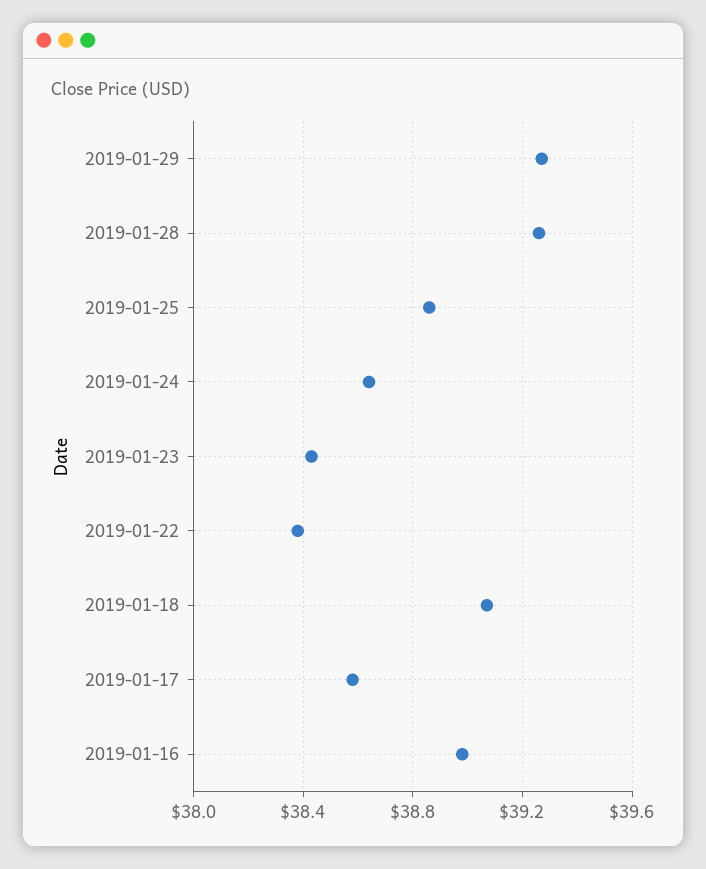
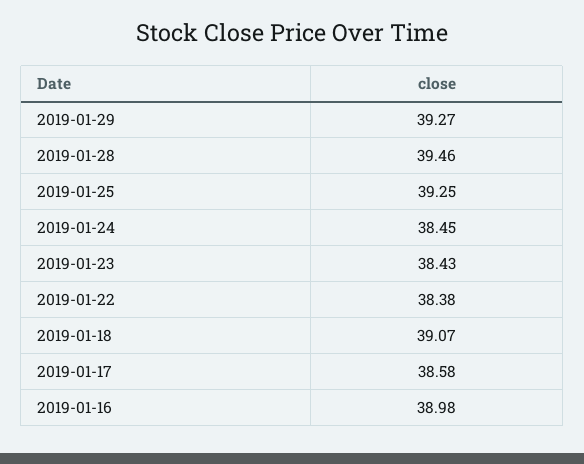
2019-01-28: 39.25 -> 39.46
2019-01-25: 38.85 -> 39.25
2019-01-24: 38.65 -> 38.45

